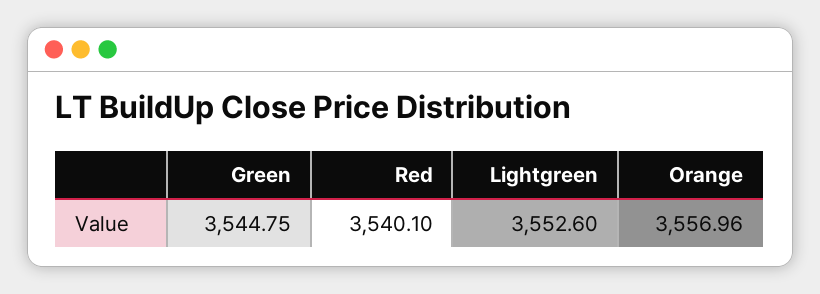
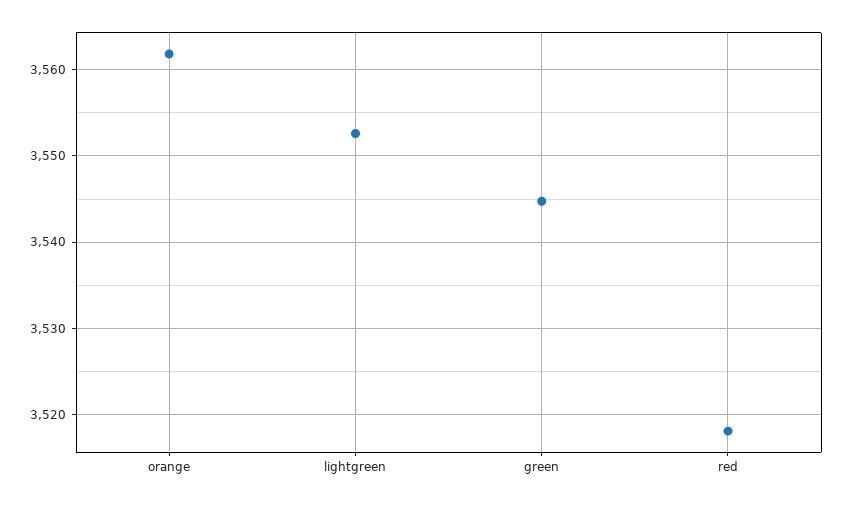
Red: 3540.1 -> 3518
Orange: 3556.96 -> 3562

